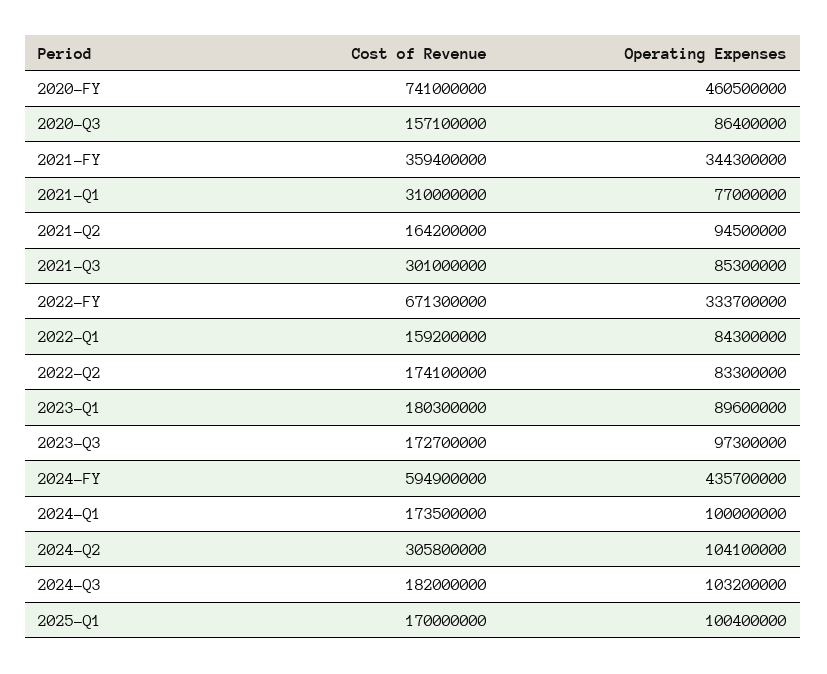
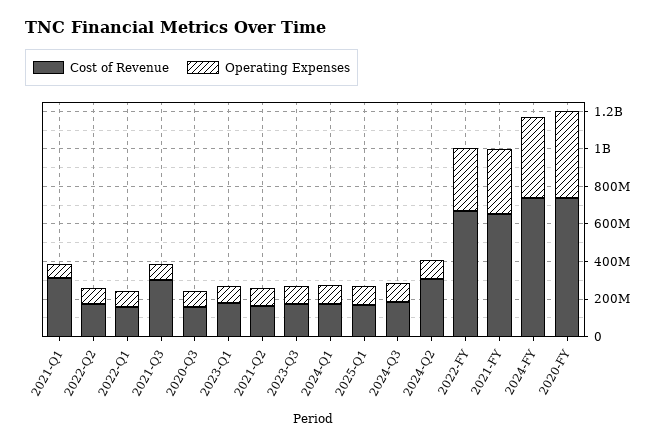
Cost of Revenue, 2021-FY: 359400000 -> 650000000
Cost of Revenue, 2024-FY: 594900000 -> 750000000

